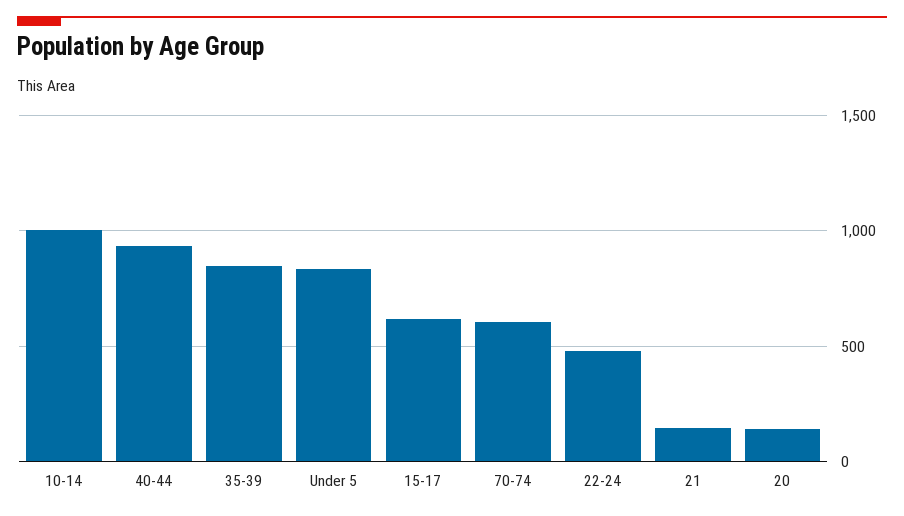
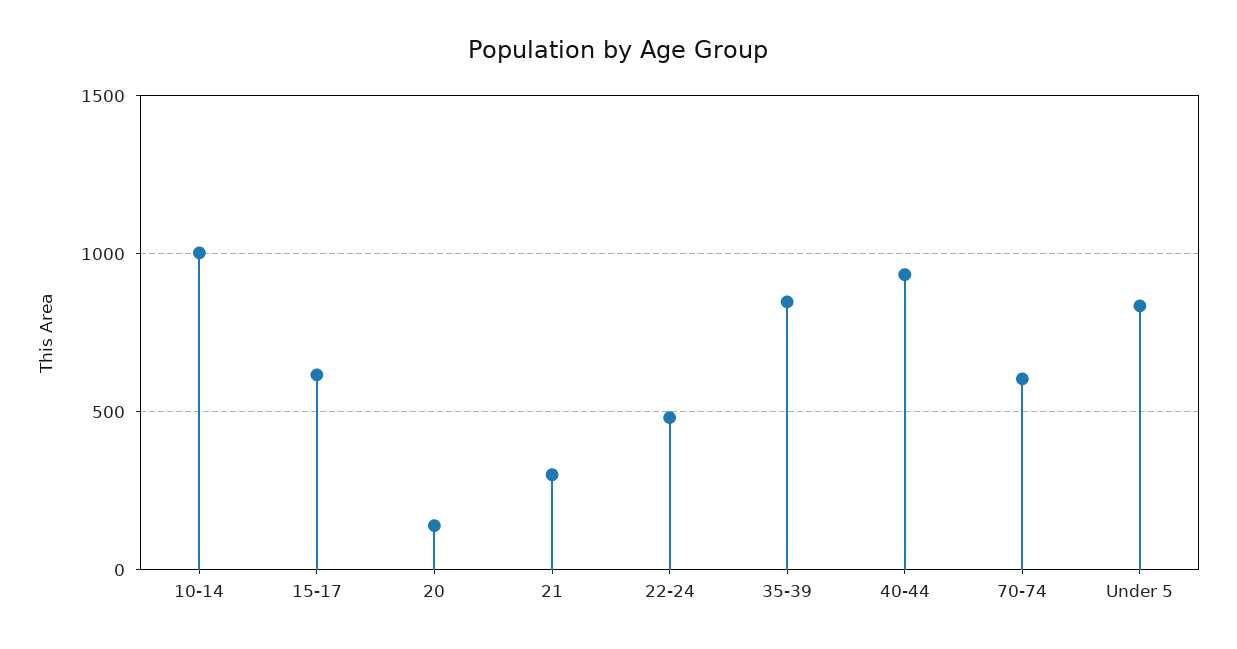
21: 150 -> 300

